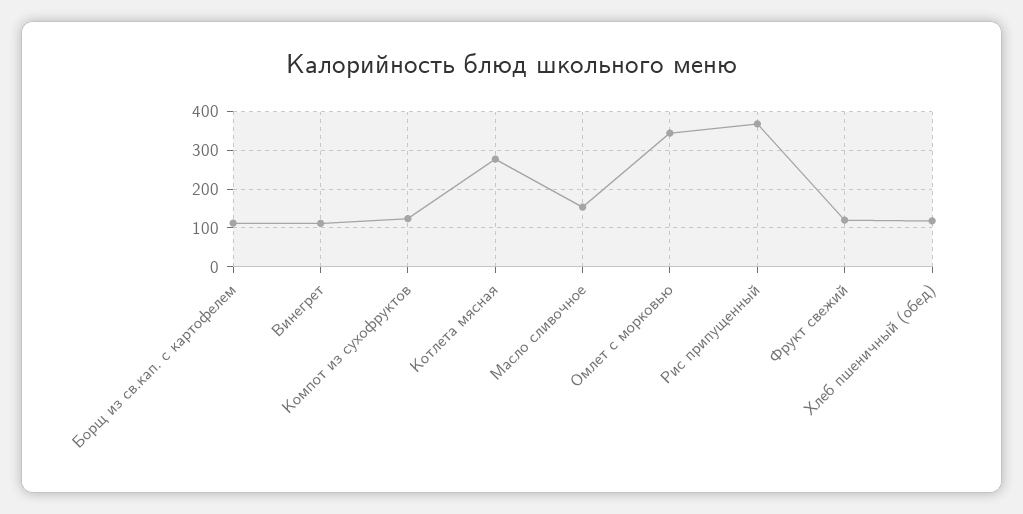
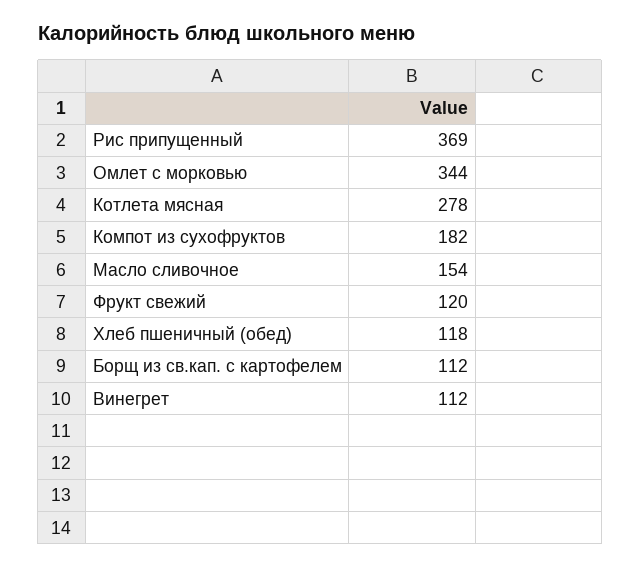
Компот из сухофруктов: 120 -> 182

